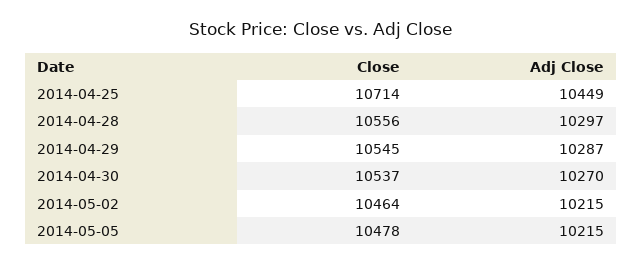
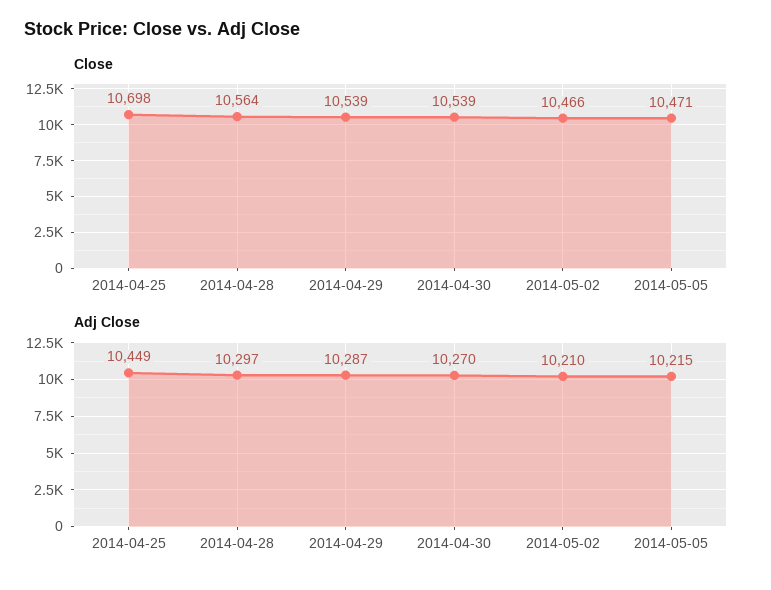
Close, 2014-04-25: 10714 -> 10698
Close, 2014-04-28: 10556 -> 10564
Close, 2014-04-29: 10545 -> 10539
Close, 2014-04-30: 10537 -> 10539
Close, 2014-05-02: 10464 -> 10466
Adj Close, 2014-05-02: 10215 -> 10210
Close, 2014-05-05: 10478 -> 10471

